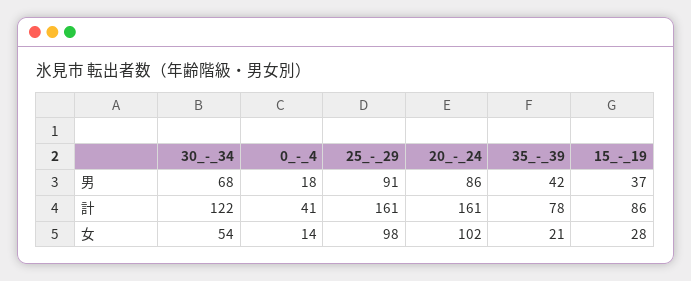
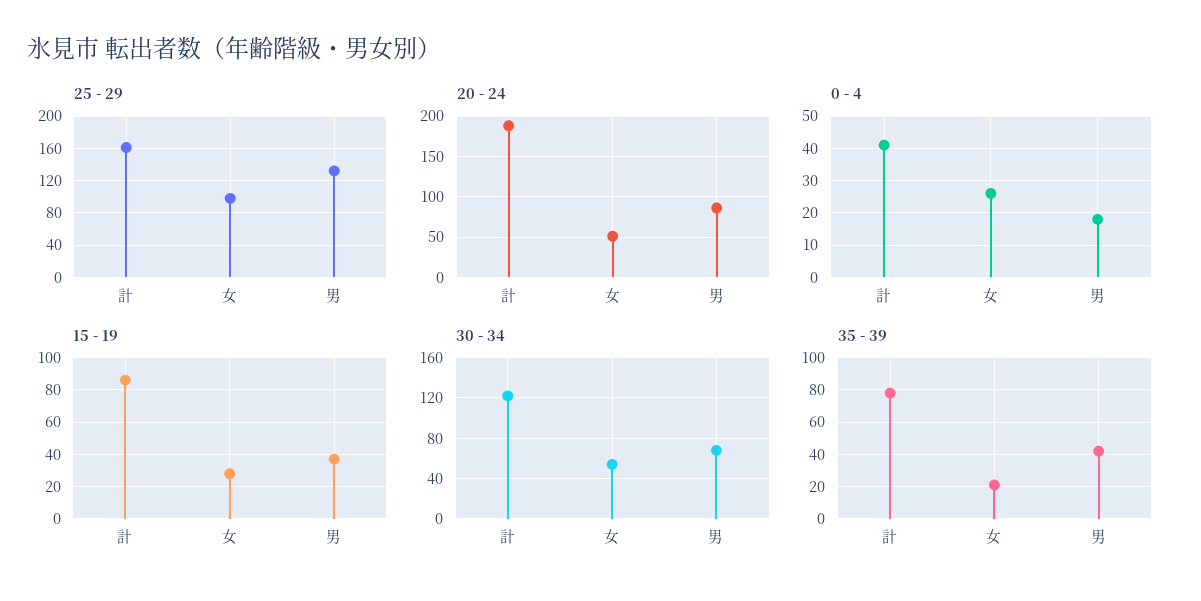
25_-_29, 男: 91 -> 130
20_-_24, 計: 161 -> 190
0_-_4, 女: 14 -> 25
20_-_24, 女: 102 -> 50

